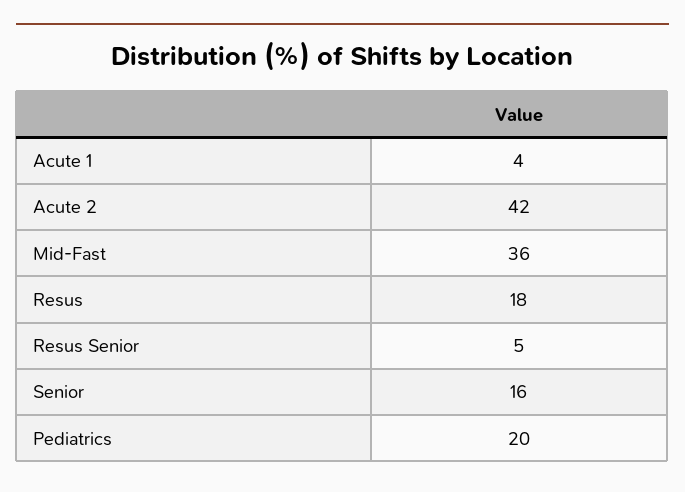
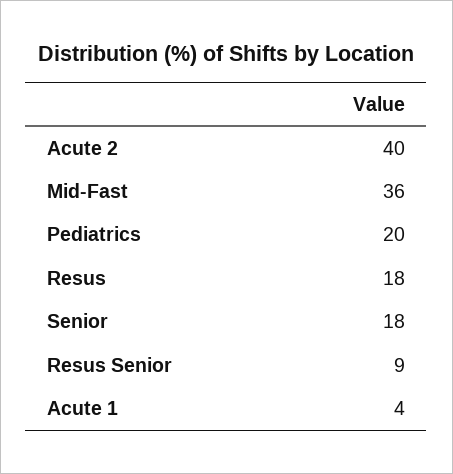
Acute 2: 42 -> 40
Resus Senior: 5 -> 9
Senior: 16 -> 18

